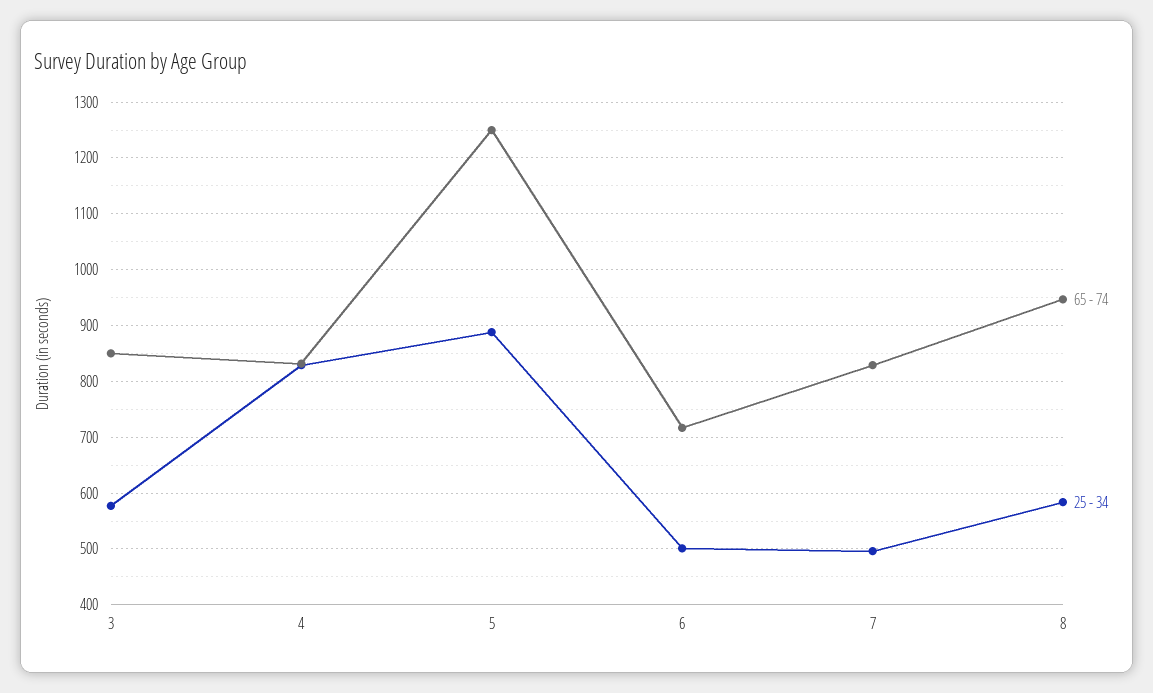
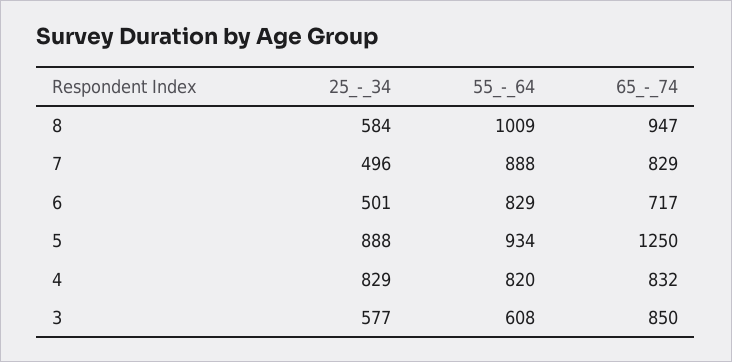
55_-_64, 8: none -> 1009
55_-_64, 7: none -> 888
55_-_64, 6: none -> 829
55_-_64, 5: none -> 934
55_-_64, 4: none -> 820
55_-_64, 3: none -> 608

